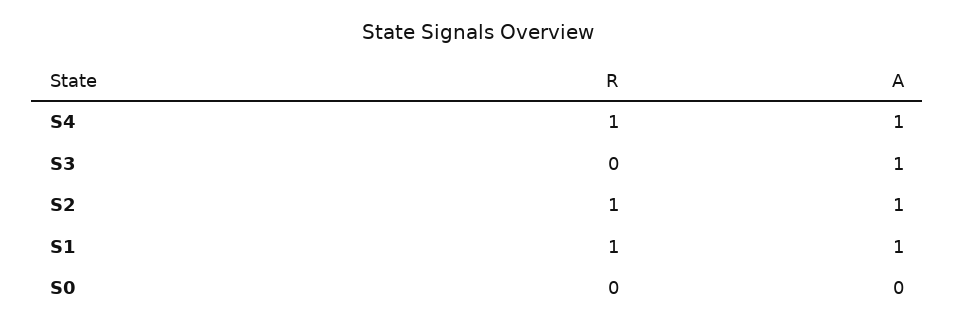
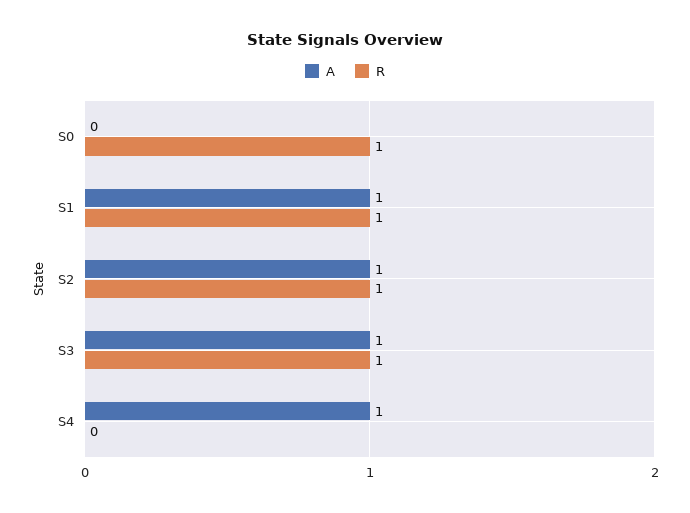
R, S4: 1 -> 0
R, S3: 0 -> 1
R, S0: 0 -> 1

